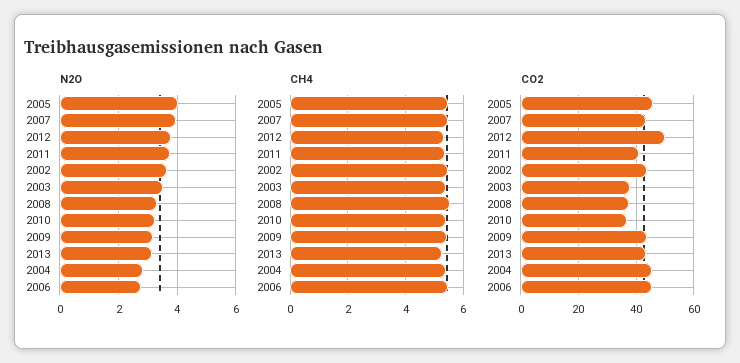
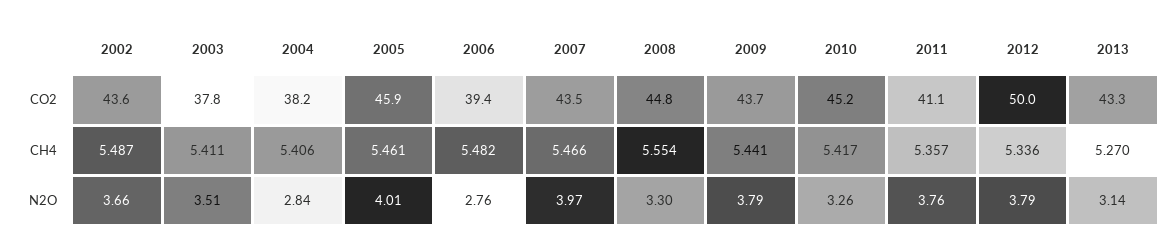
N2O, 2009: 3.25 -> 3.79
CO2, 2008: 37.5 -> 44.8
CO2, 2010: 37.5 -> 45.2
CO2, 2004: 45 -> 38.2
CO2, 2006: 45 -> 39.4

